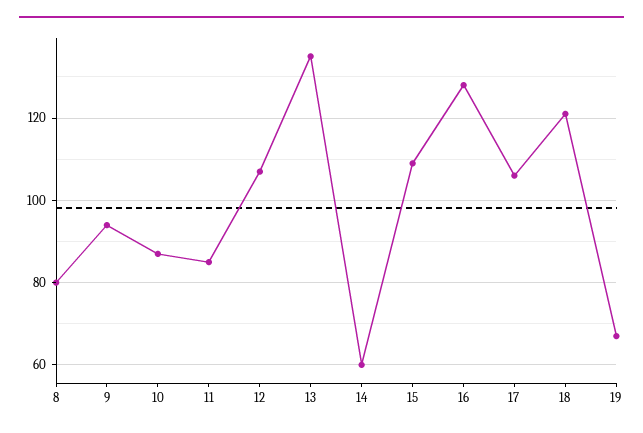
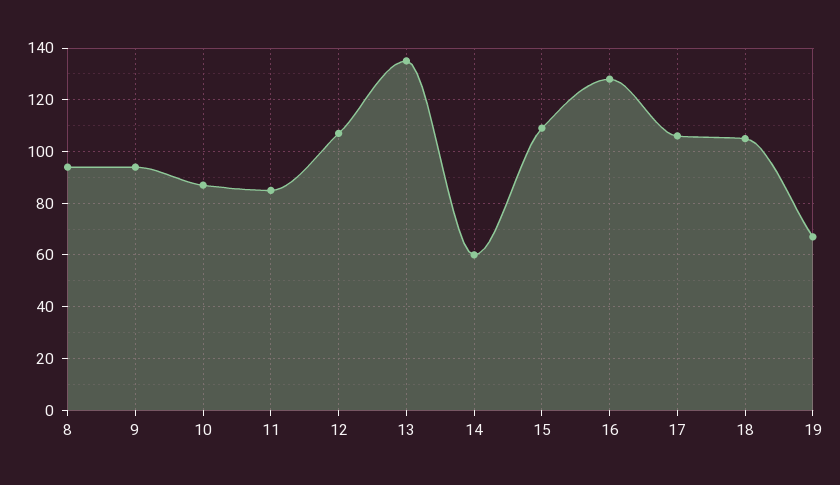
8: 80 -> 95
18: 120 -> 105

